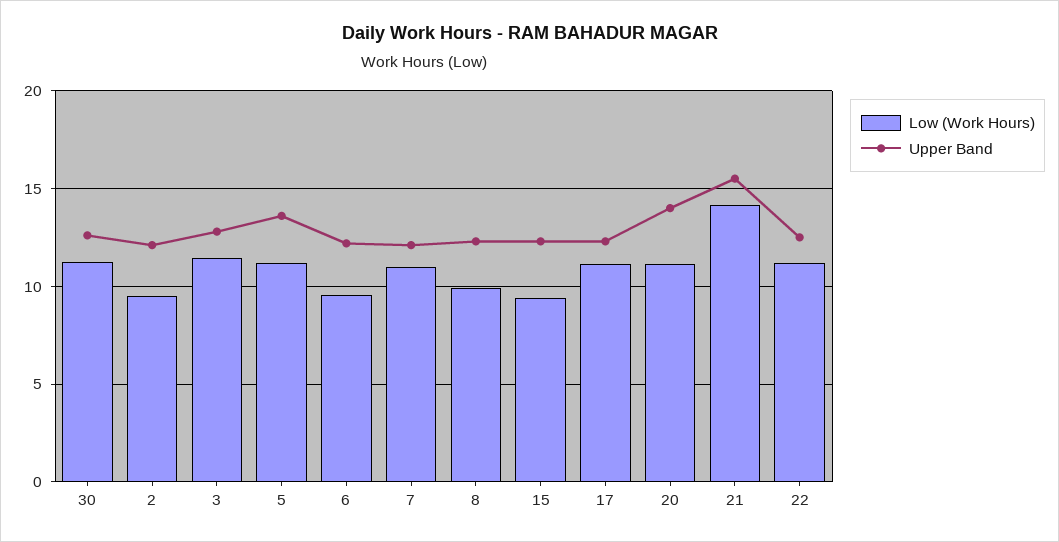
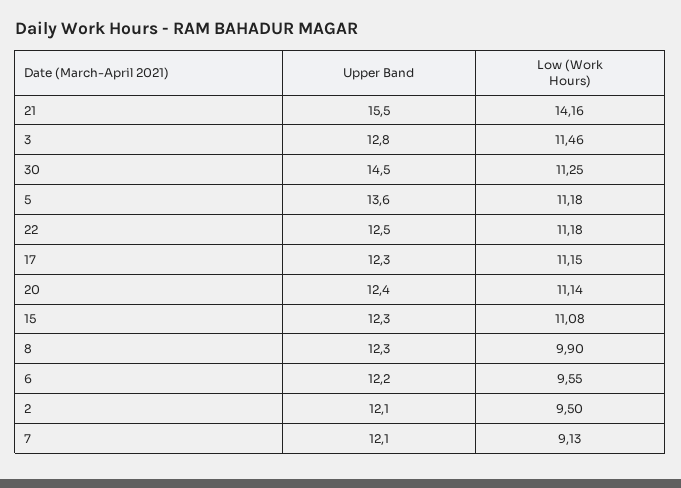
Upper Band, 30: 12.5 -> 14.5
Low (Work Hours), 7: 11 -> 9.13
Low (Work Hours), 15: 9.5 -> 11.08
Upper Band, 20: 14 -> 12.4

